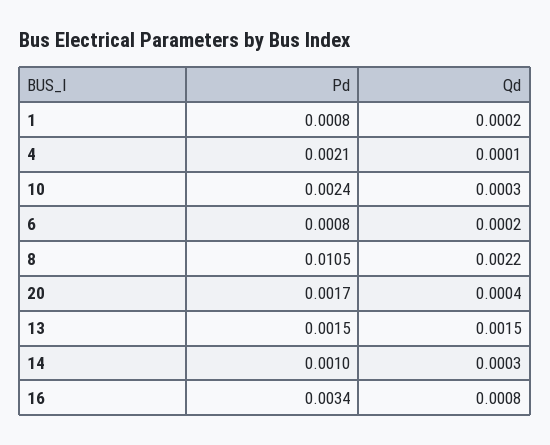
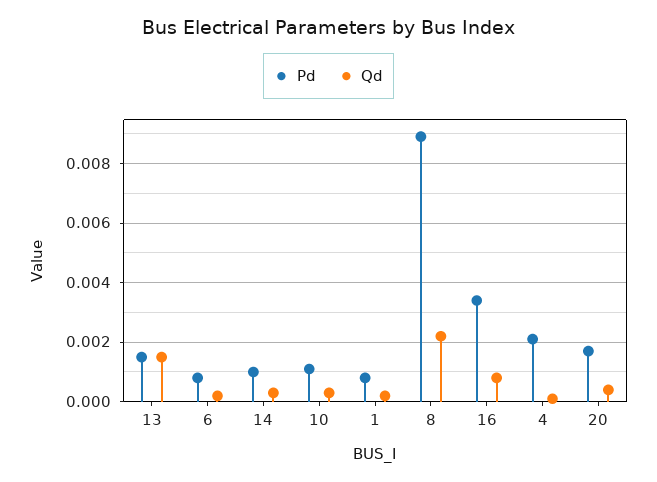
Pd, 10: 0.0024 -> 0.001
Pd, 8: 0.0105 -> 0.009

